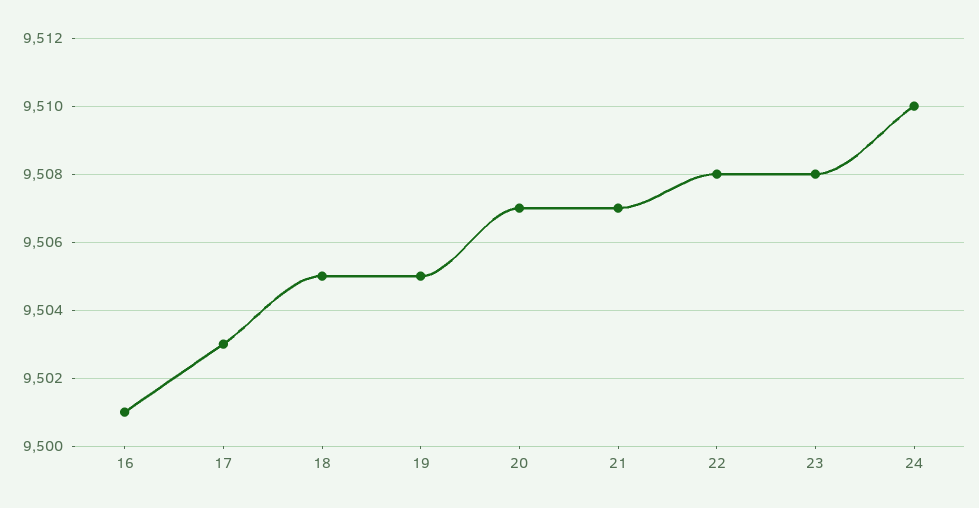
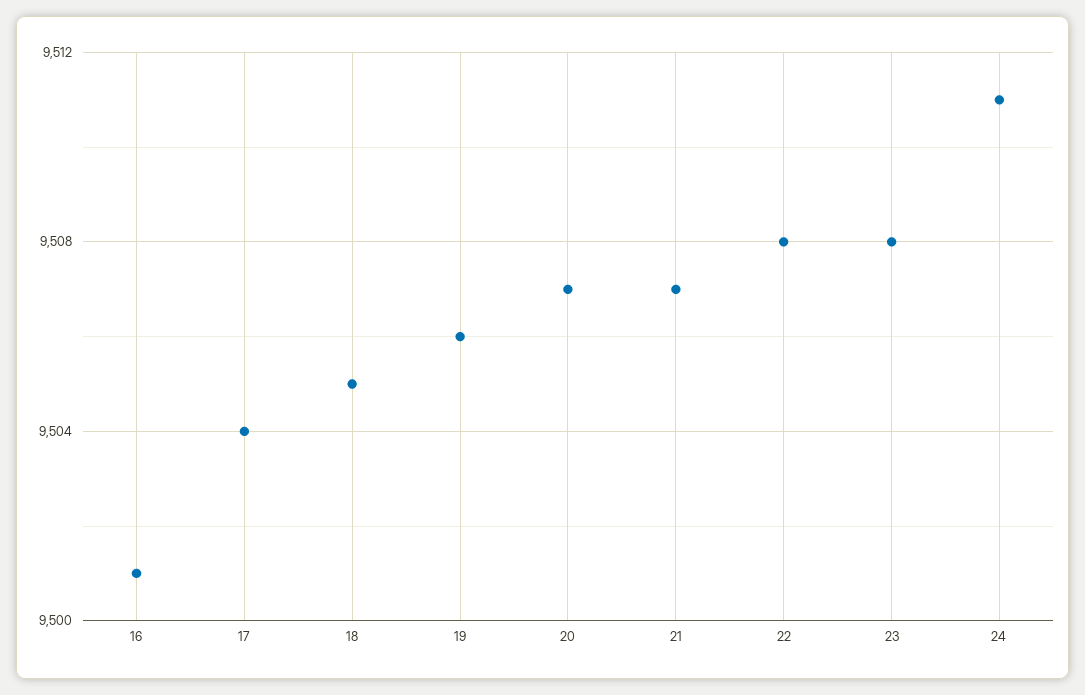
17: 9503 -> 9504
19: 9505 -> 9506
24: 9510 -> 9511

